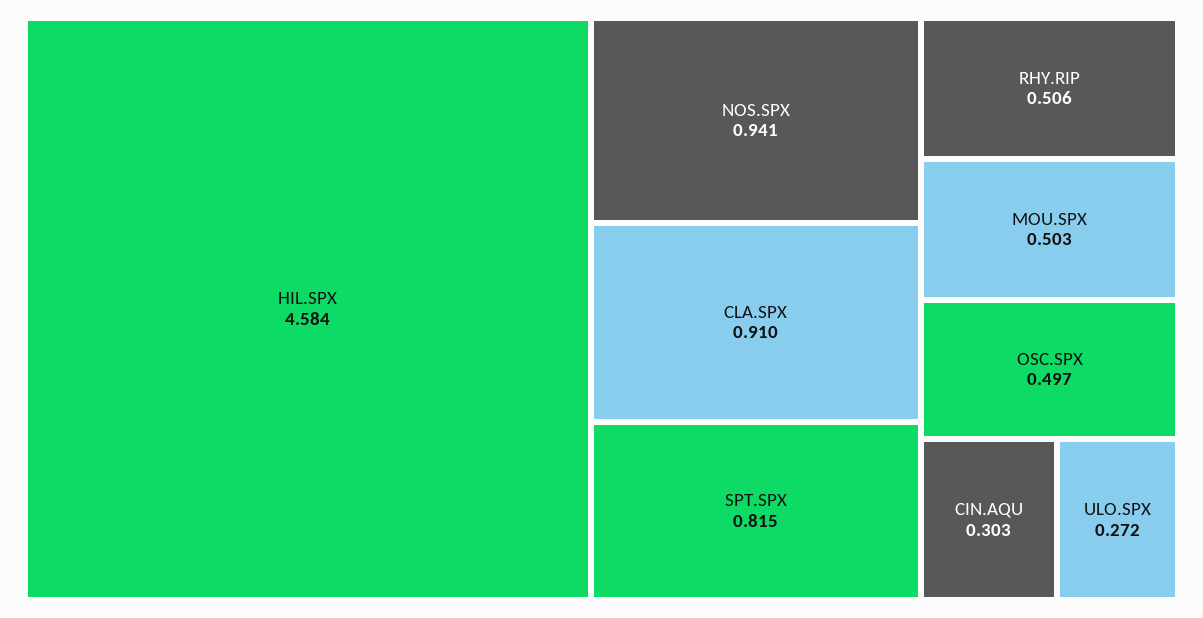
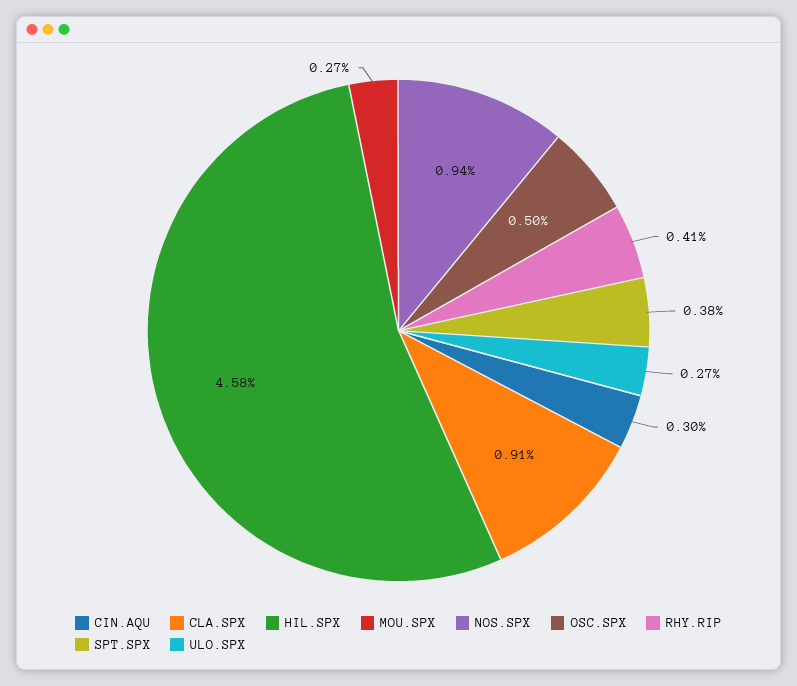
SPT.SPX: 0.815 -> 0.38
RHY.RIP: 0.506 -> 0.41
MOU.SPX: 0.503 -> 0.27

